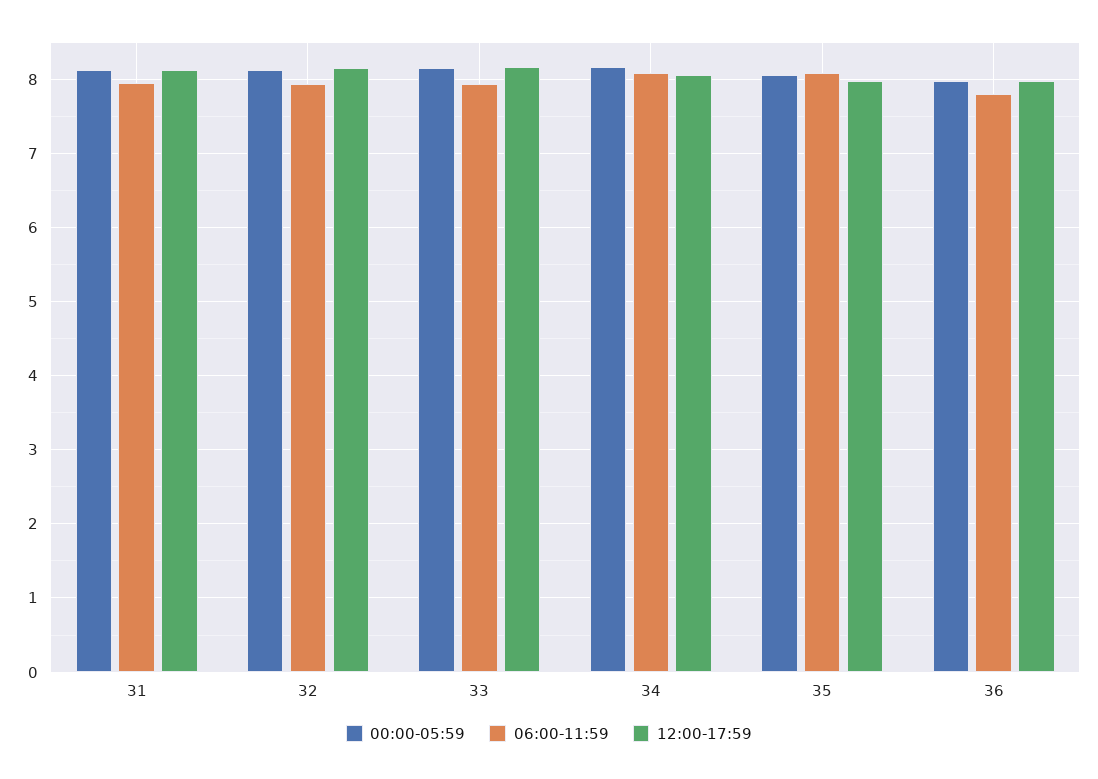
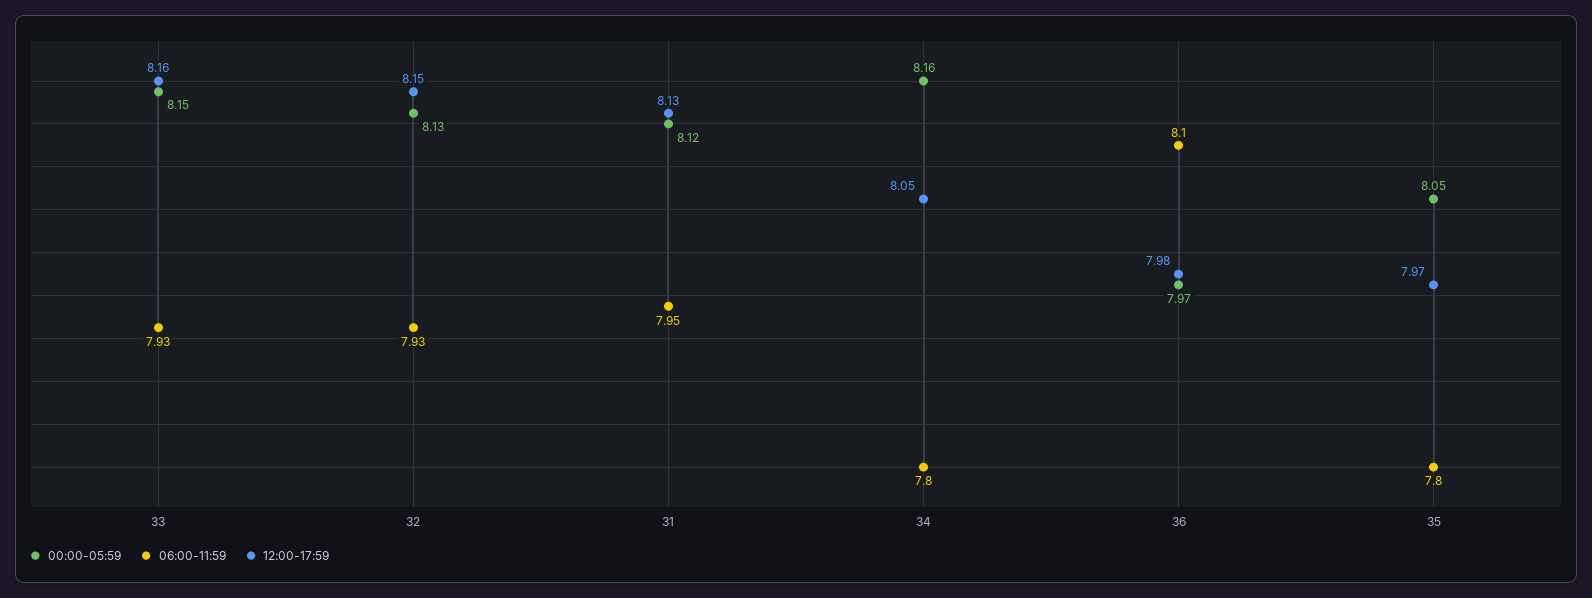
06:00-11:59, 34: 8.1 -> 7.8
06:00-11:59, 35: 8.1 -> 7.8
06:00-11:59, 36: 7.8 -> 8.1

